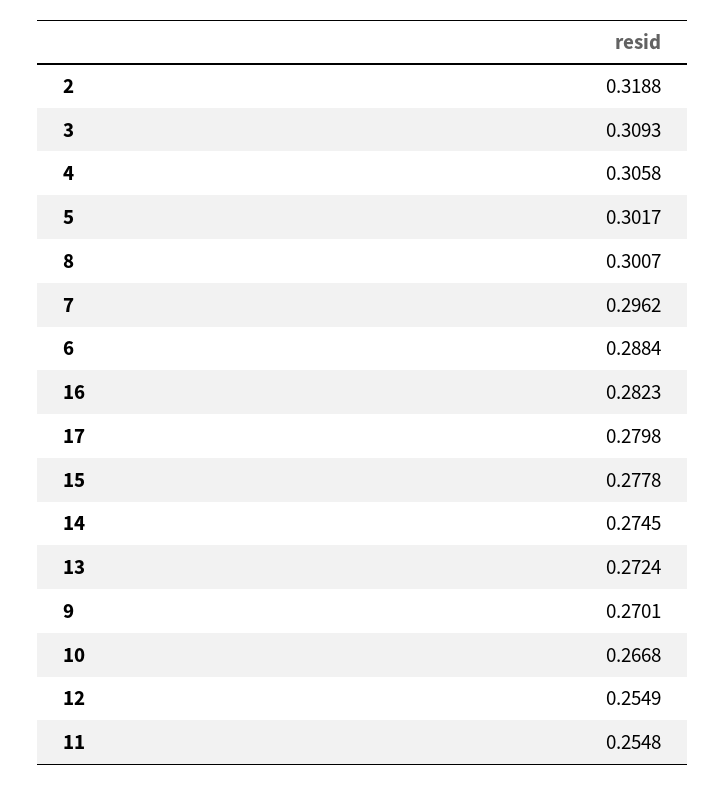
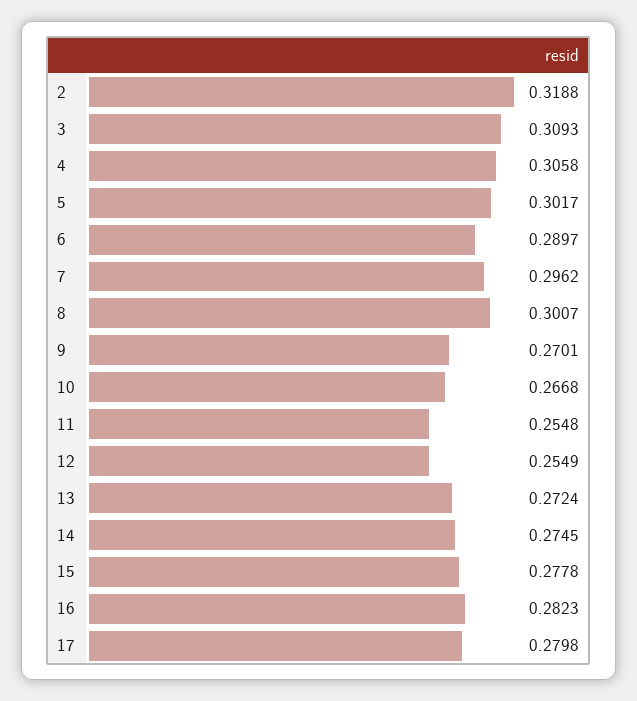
6: 0.2884 -> 0.2897

